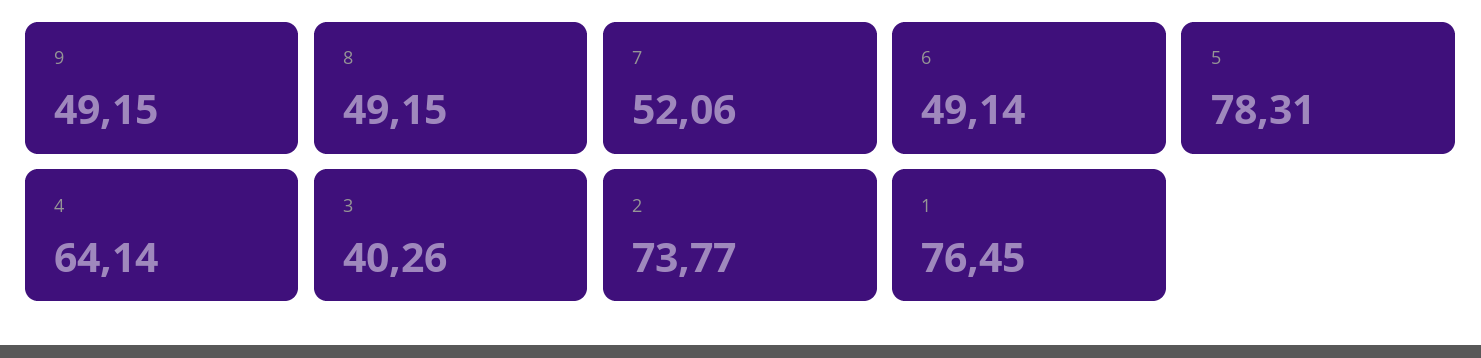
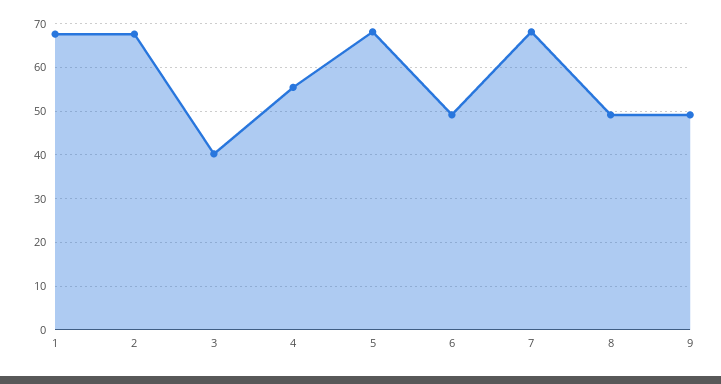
7: 52.06 -> 68
5: 78.31 -> 68
4: 64.14 -> 56
2: 73.77 -> 68
1: 76.45 -> 68

